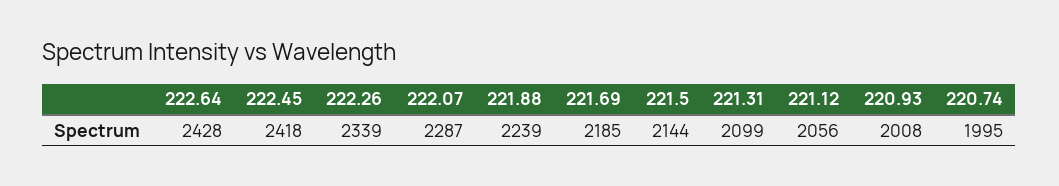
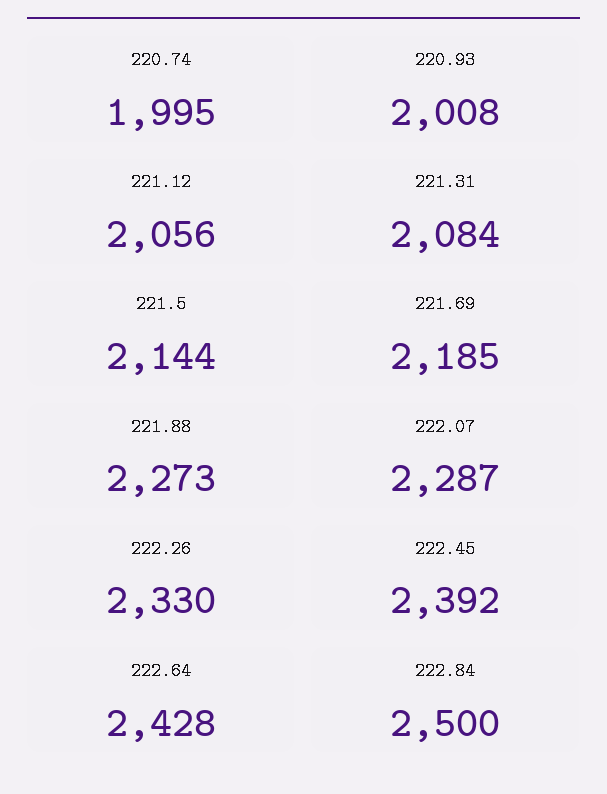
222.45: 2418 -> 2392
222.26: 2339 -> 2330
221.88: 2239 -> 2273
221.31: 2099 -> 2084
222.84: none -> 2500

